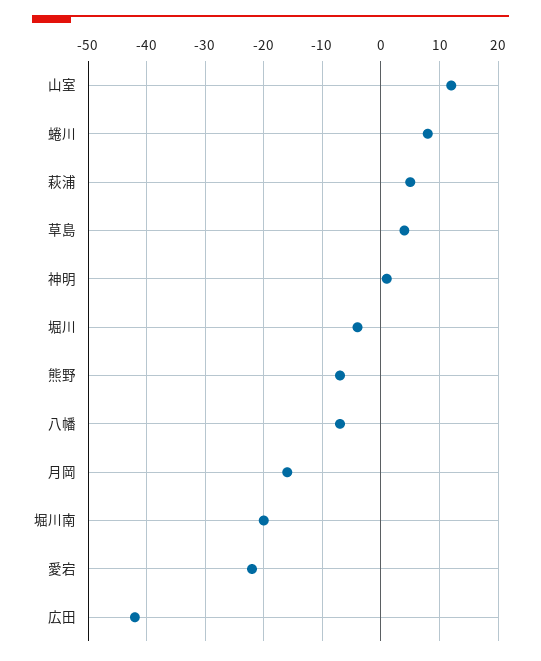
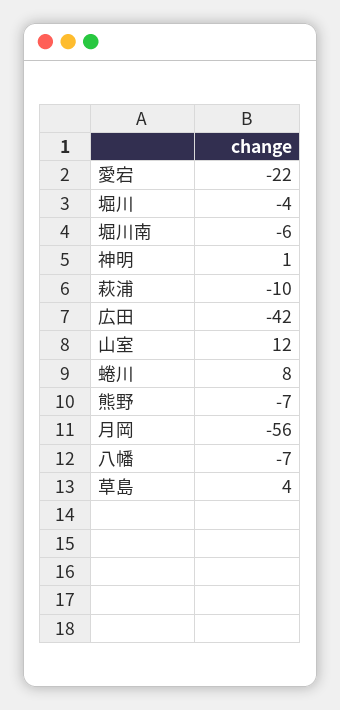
萩浦: 5 -> -10
月岡: -15 -> -56
堀川南: -20 -> -6

